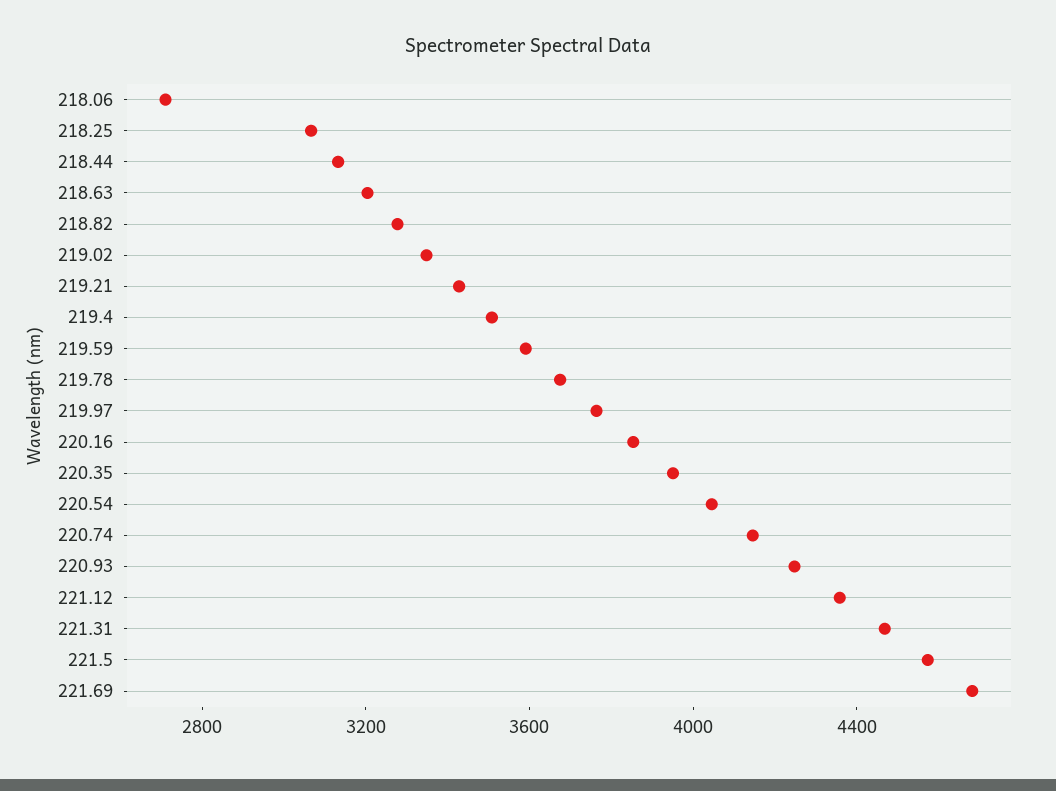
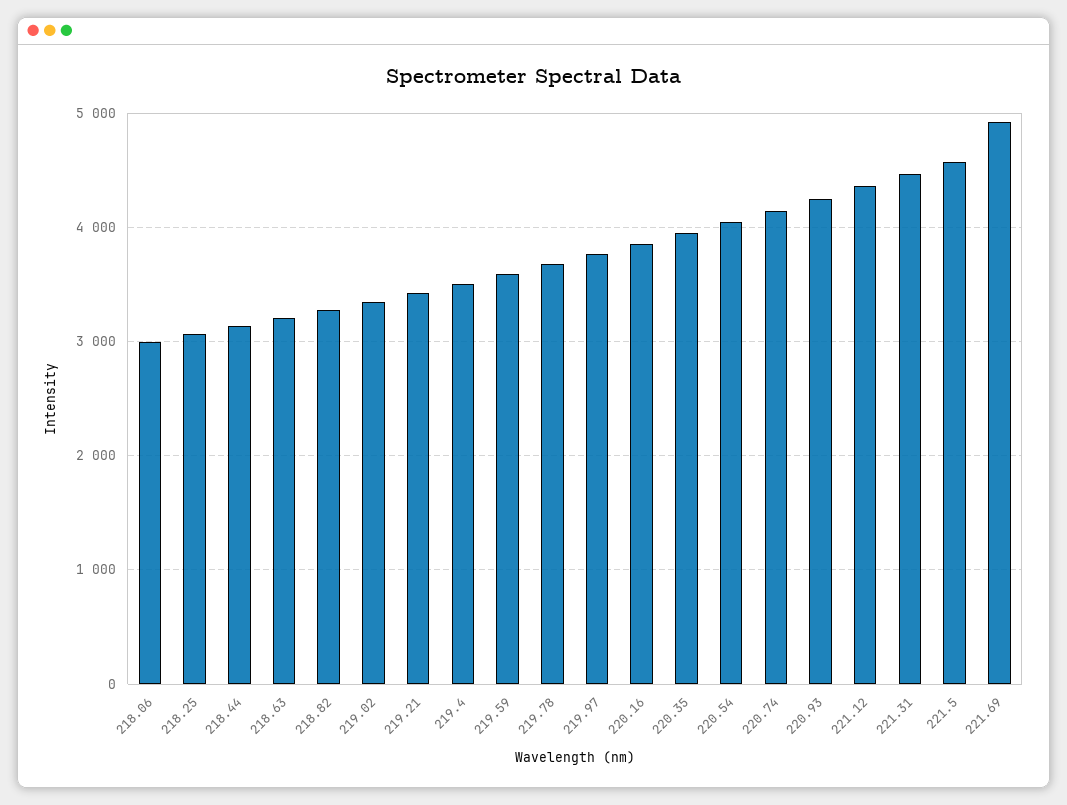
218.06: 2700 -> 3000
221.69: 4700 -> 4900

